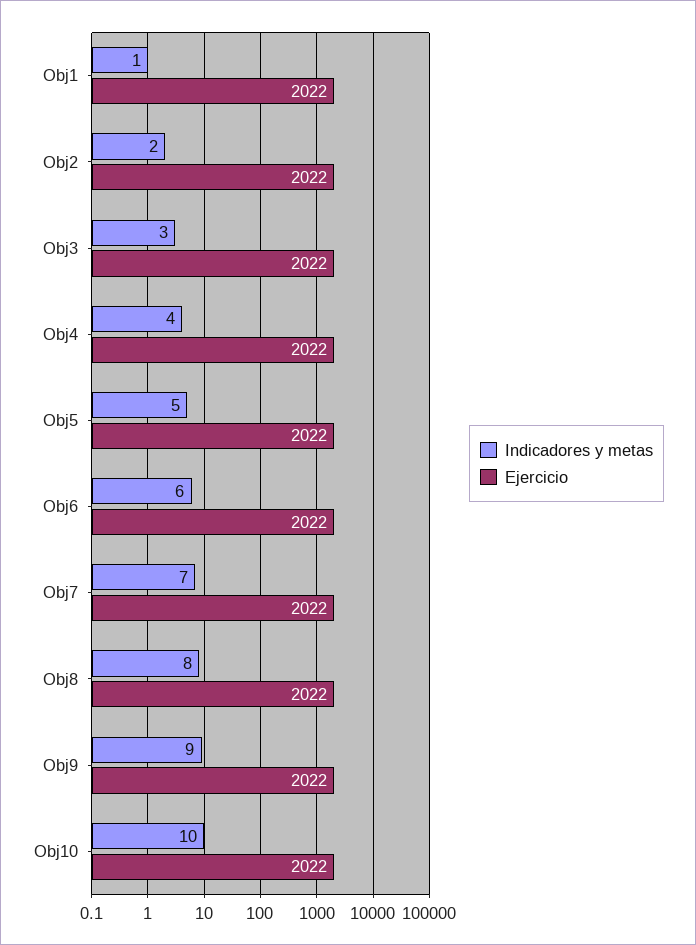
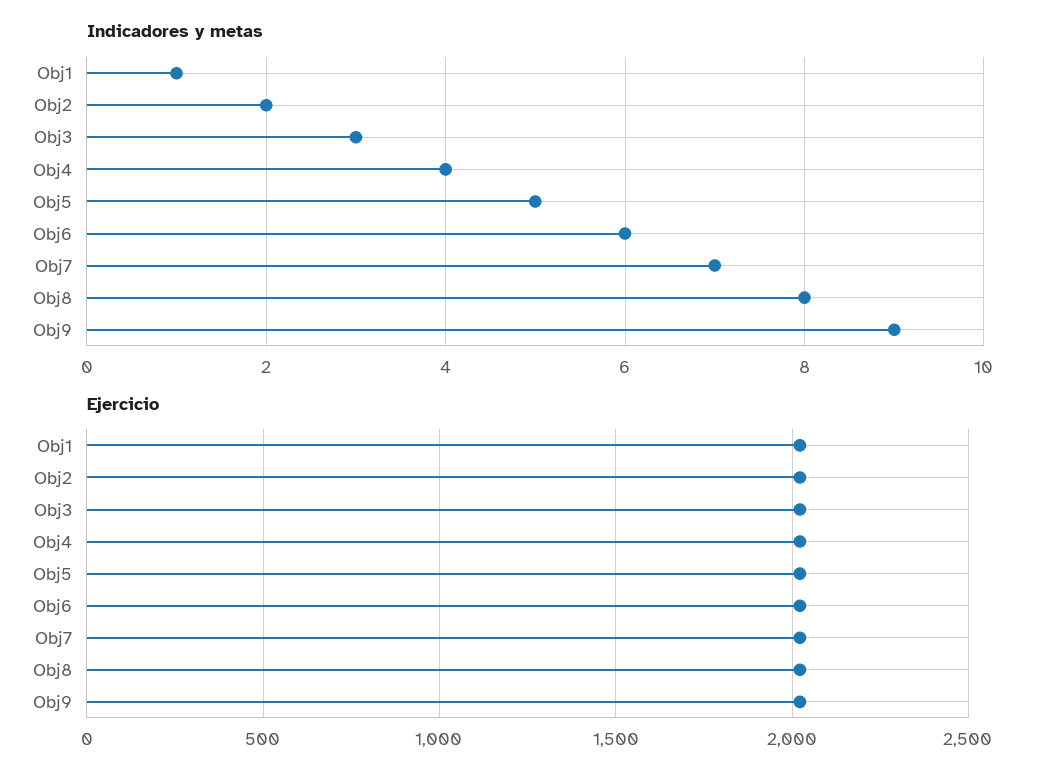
Indicadores y metas, Obj10: 10 -> none
Ejercicio, Obj10: 2022 -> none

